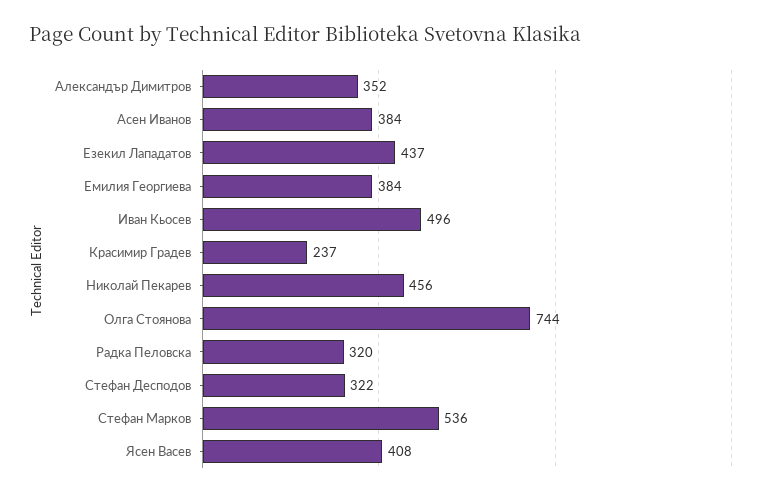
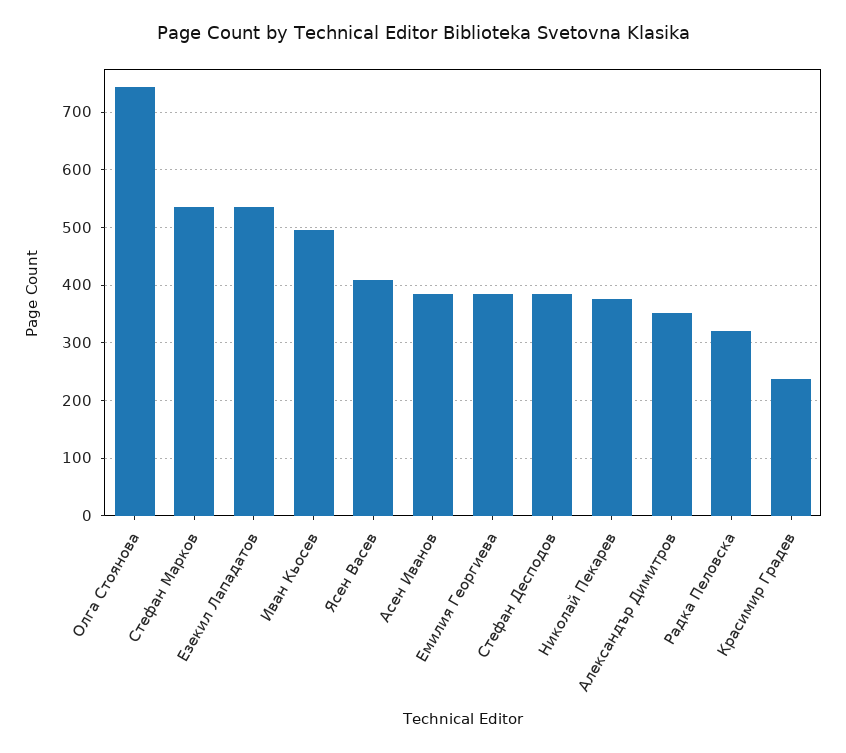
Езекил Лападатов: 437 -> 540
Николай Пекарев: 456 -> 380
Стефан Десподов: 322 -> 380

